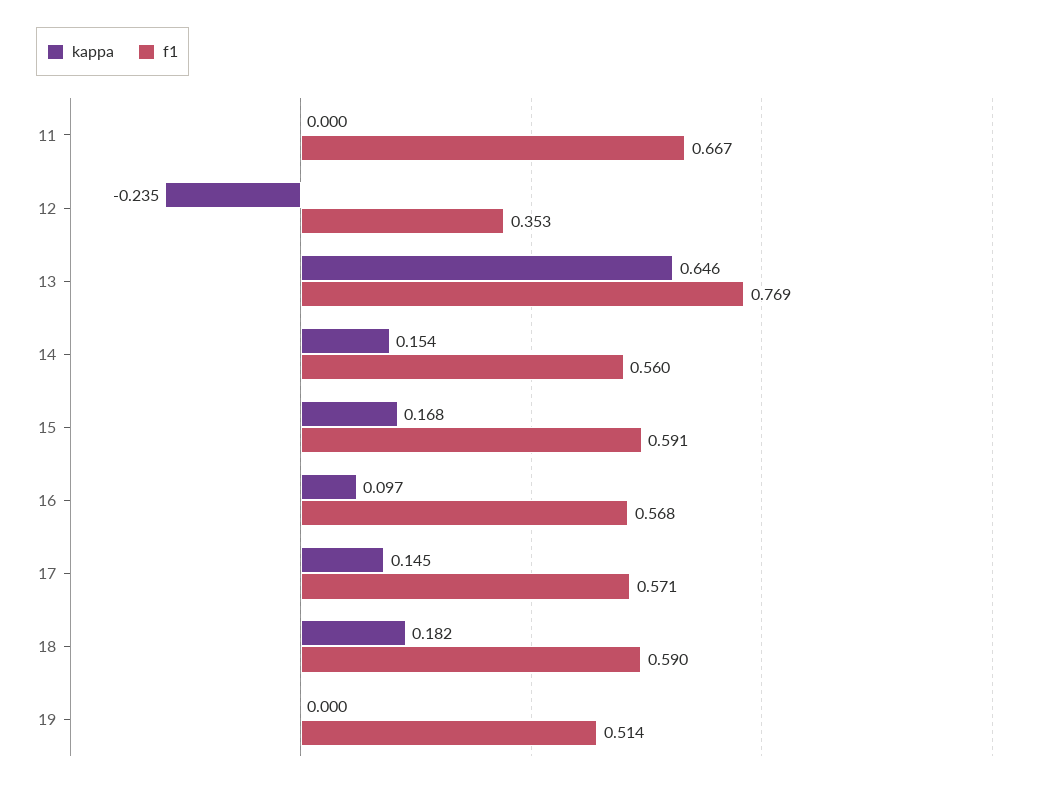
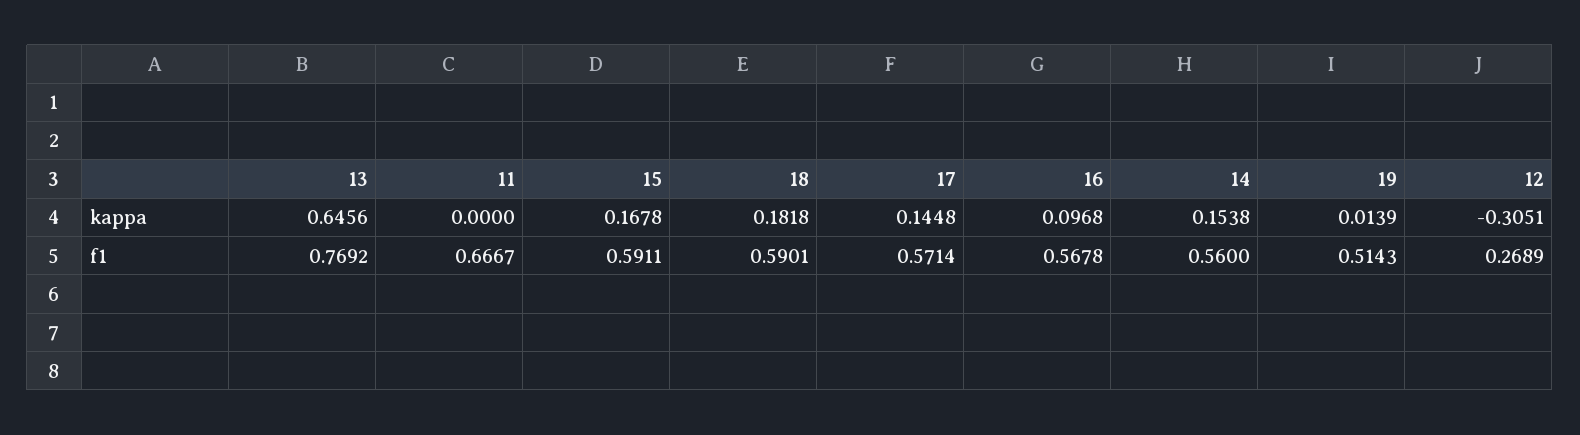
kappa, 12: -0.235 -> -0.3051
f1, 12: 0.353 -> 0.2689
kappa, 19: 0 -> 0.0139

